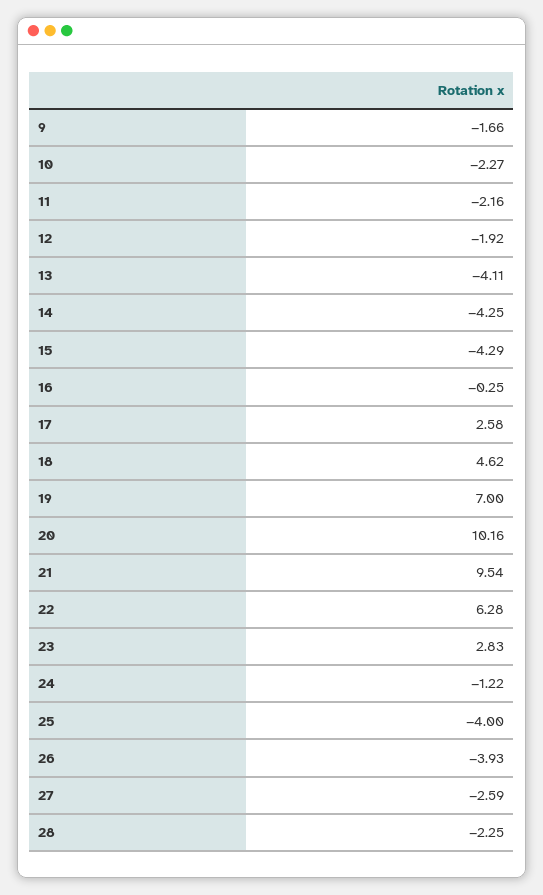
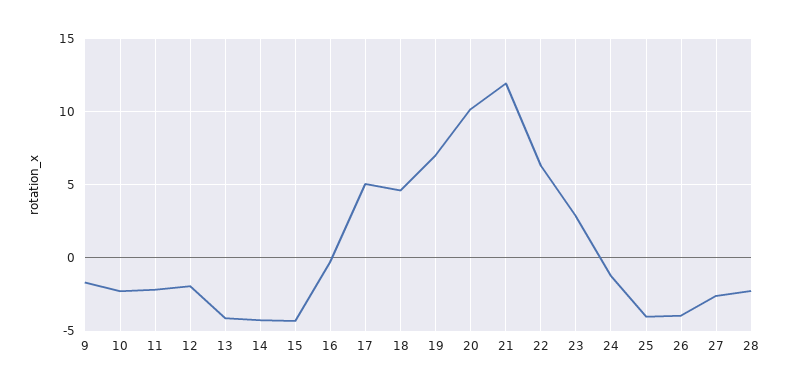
17: 2.58 -> 5
21: 9.54 -> 12

